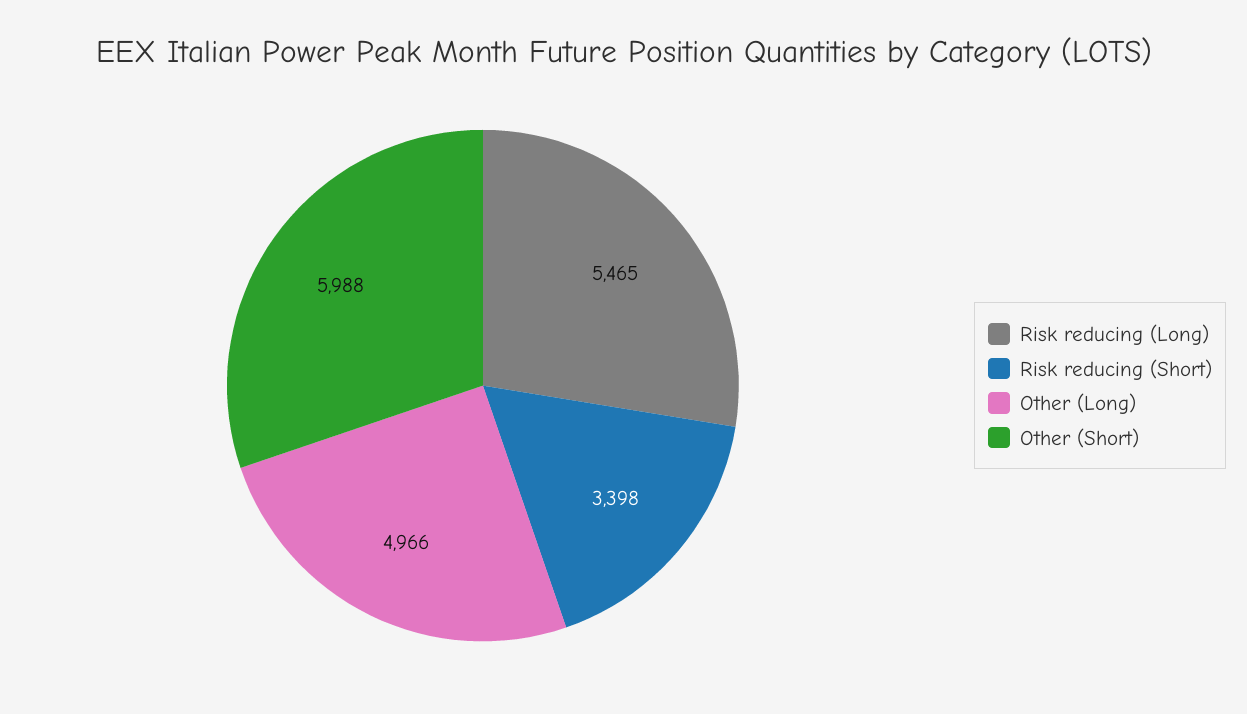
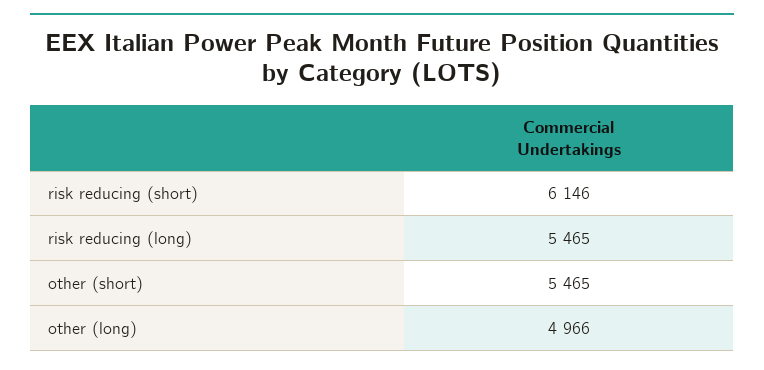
Risk reducing (Short): 3398 -> 6146
Other (Short): 5988 -> 5465

